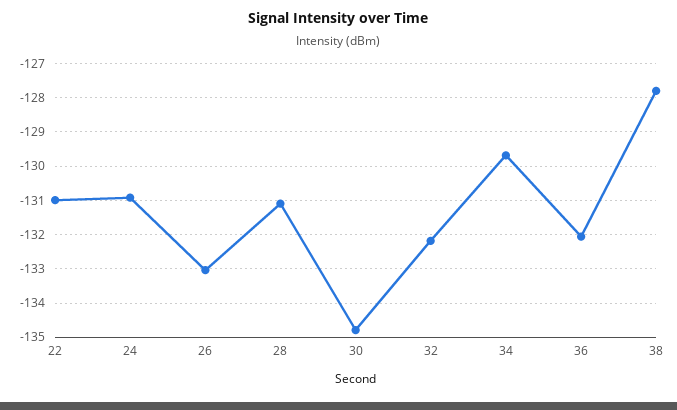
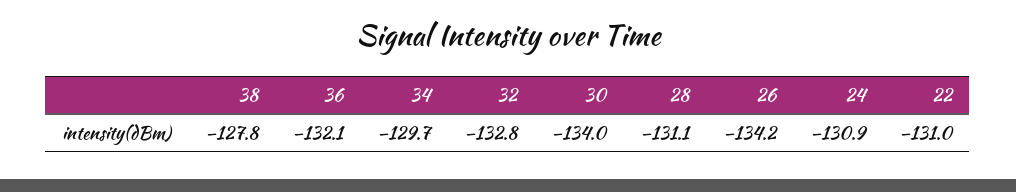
26: -133 -> -134.2
30: -134.8 -> -134
32: -132.2 -> -132.8

